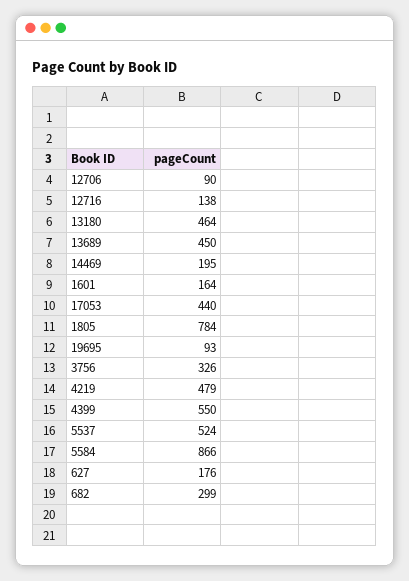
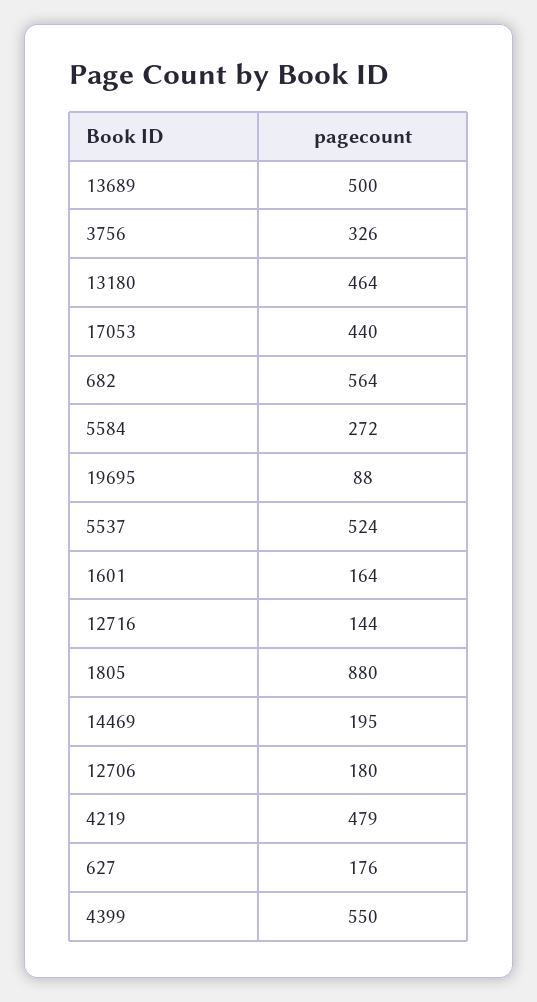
12706: 90 -> 180
12716: 138 -> 144
13689: 450 -> 500
1805: 784 -> 880
19695: 93 -> 88
5584: 866 -> 272
682: 299 -> 564

